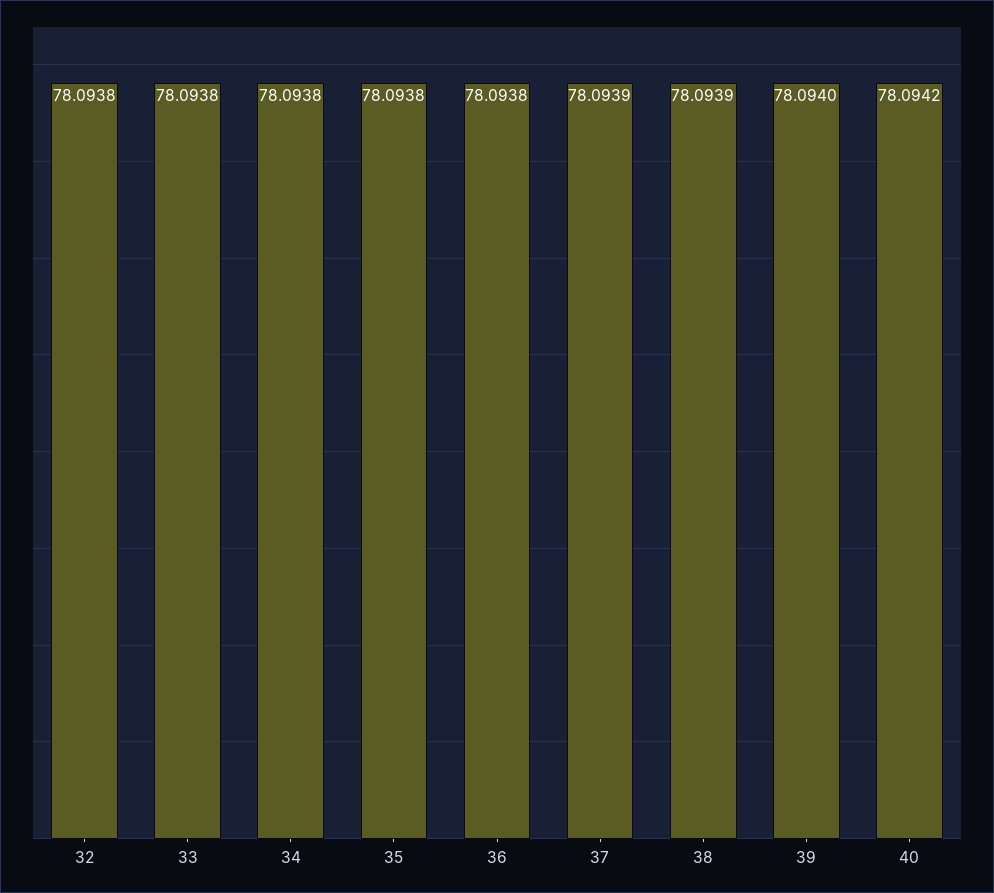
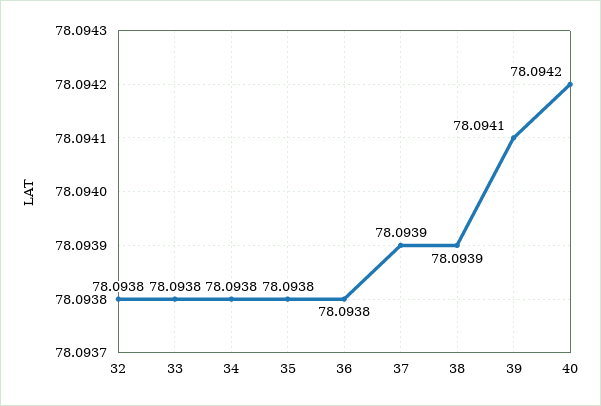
39: 78.094 -> 78.0941

